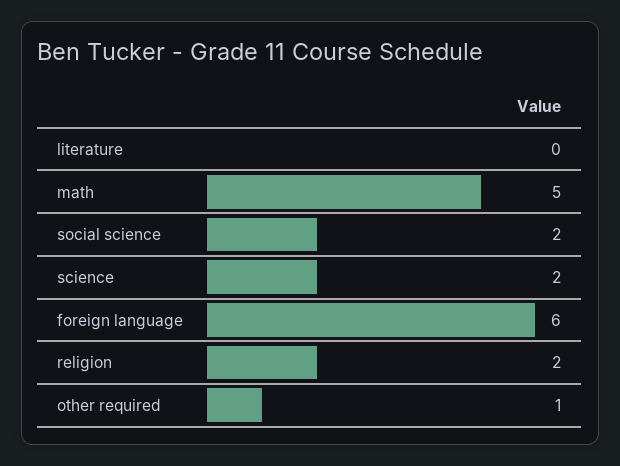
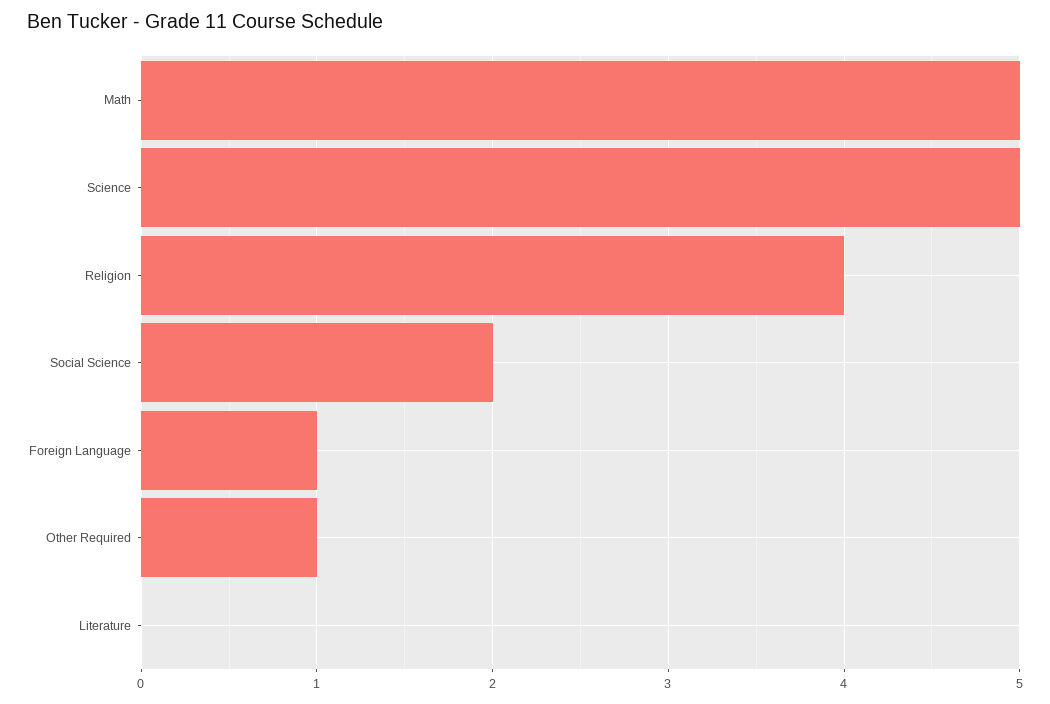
science: 2 -> 5
foreign language: 6 -> 1
religion: 2 -> 4

